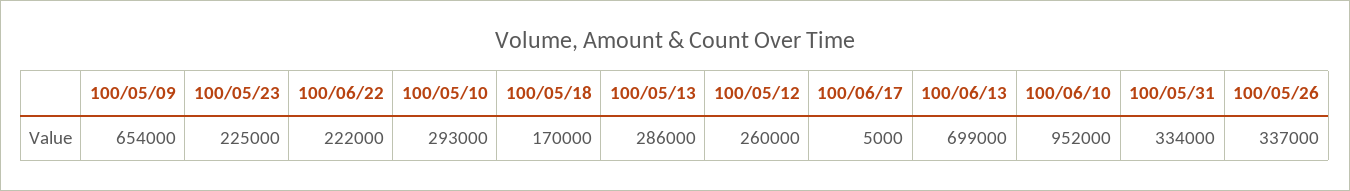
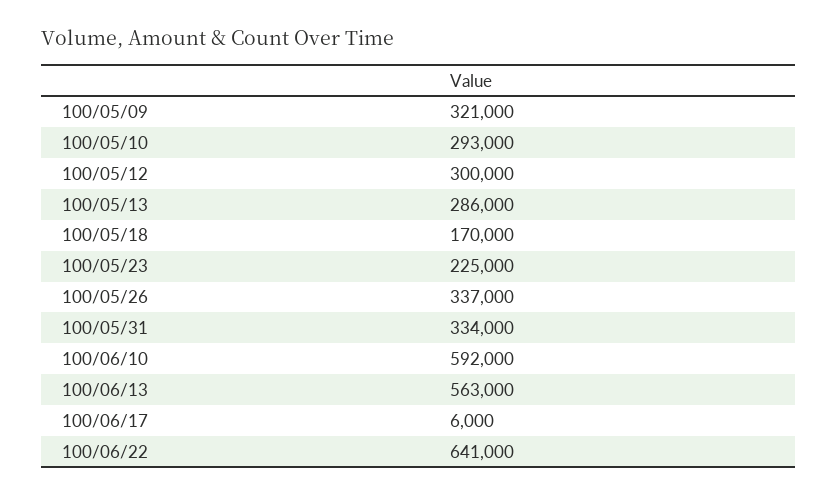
100/05/09: 654000 -> 321000
100/06/22: 222000 -> 641000
100/05/12: 260000 -> 300000
100/06/17: 5000 -> 6000
100/06/13: 699000 -> 563000
100/06/10: 952000 -> 592000

